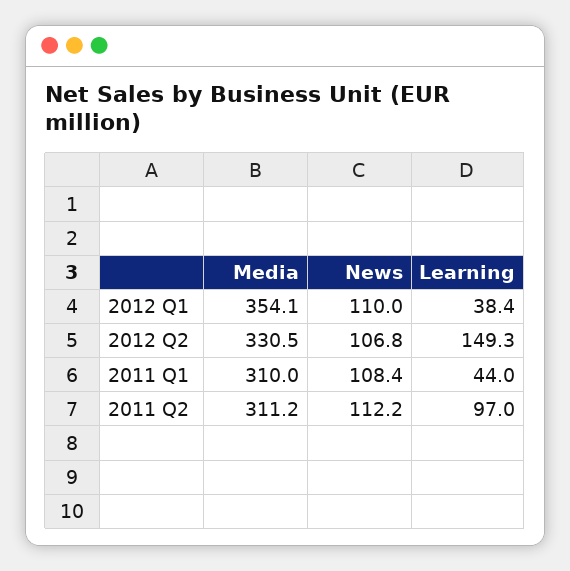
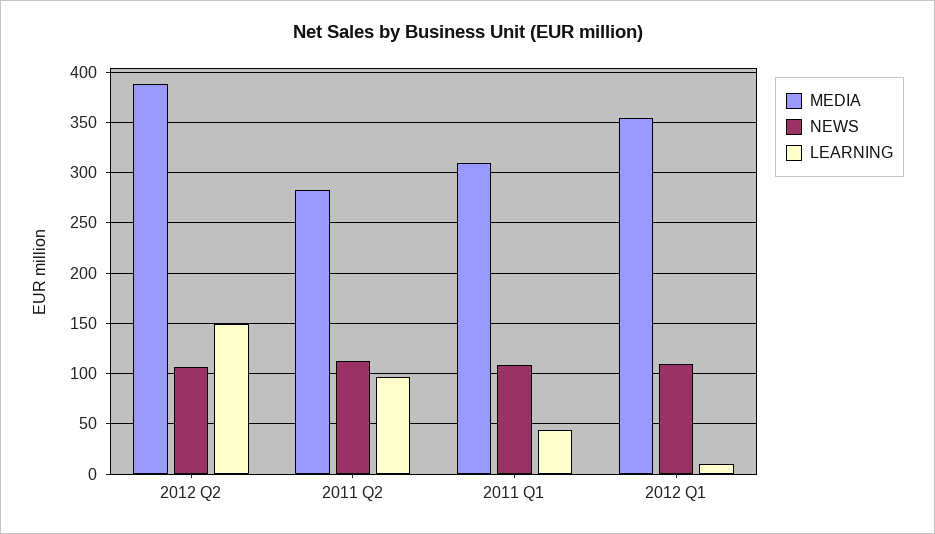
Learning, 2012 Q1: 38.4 -> 10
Media, 2012 Q2: 330.5 -> 390
Media, 2011 Q2: 311.2 -> 280

